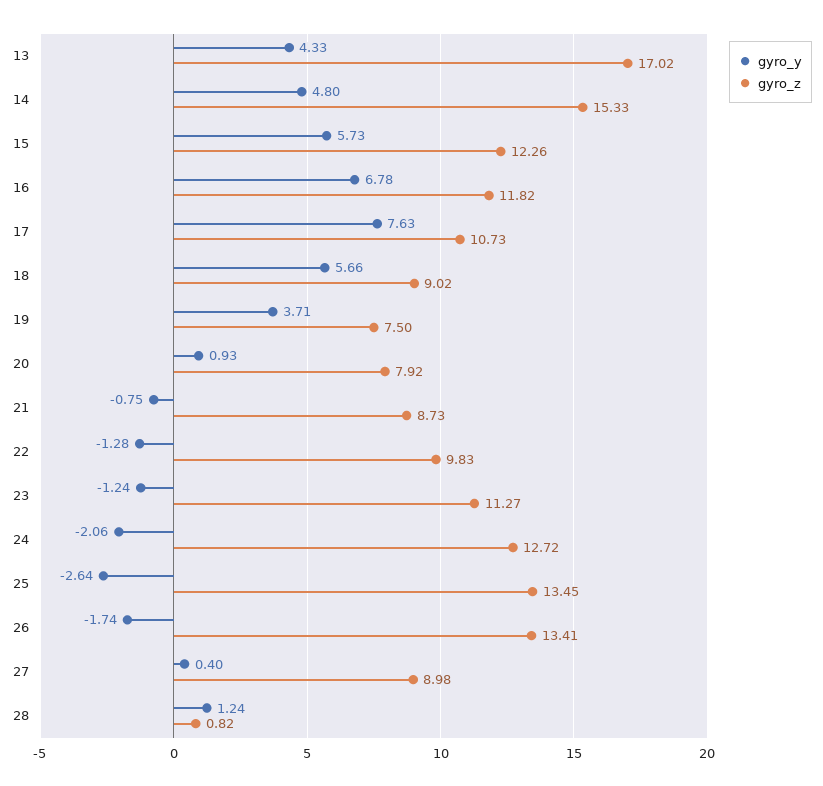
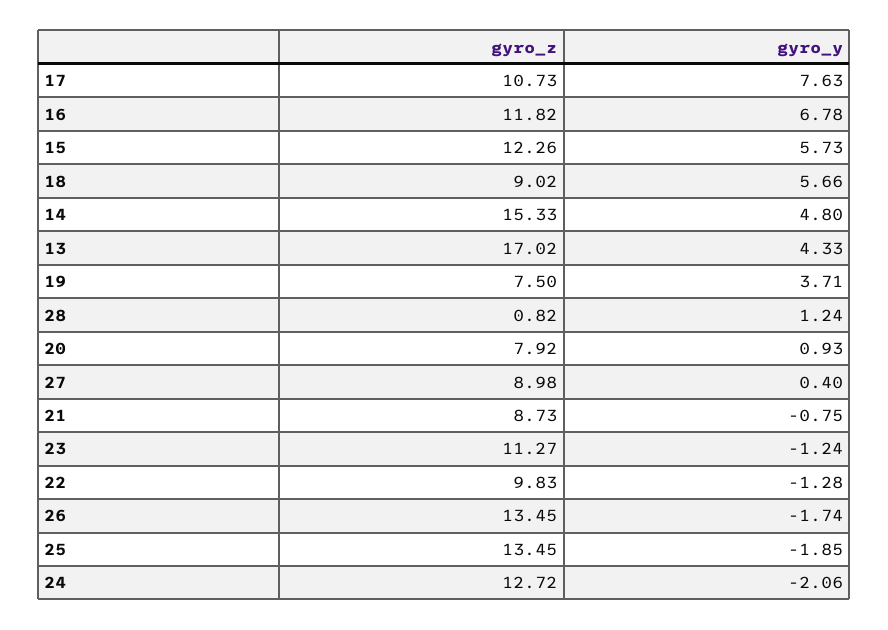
gyro_y, 25: -2.64 -> -1.85
gyro_z, 26: 13.41 -> 13.45

